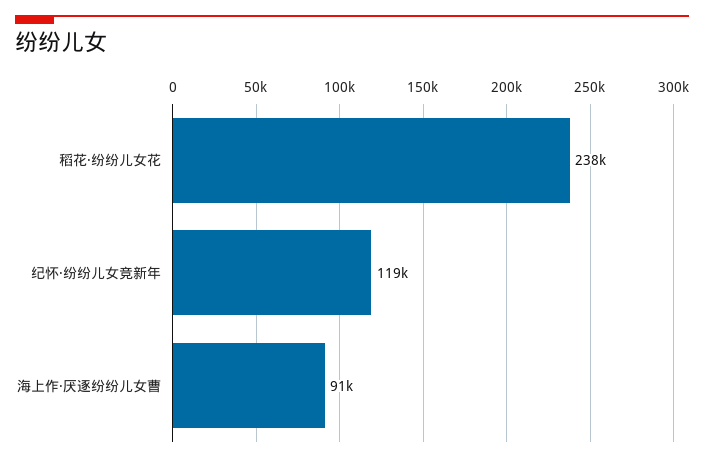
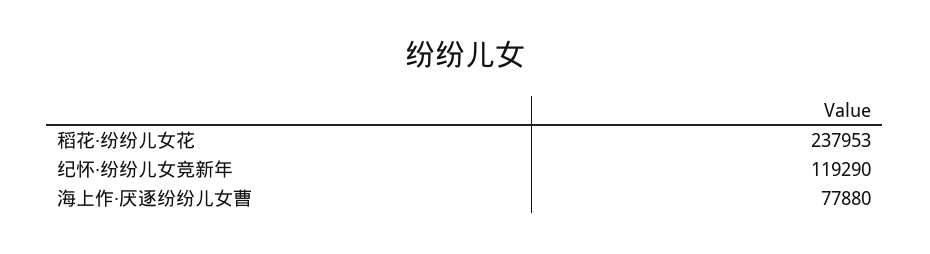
海上作·厌逐纷纷儿女曹: 91000 -> 77880

